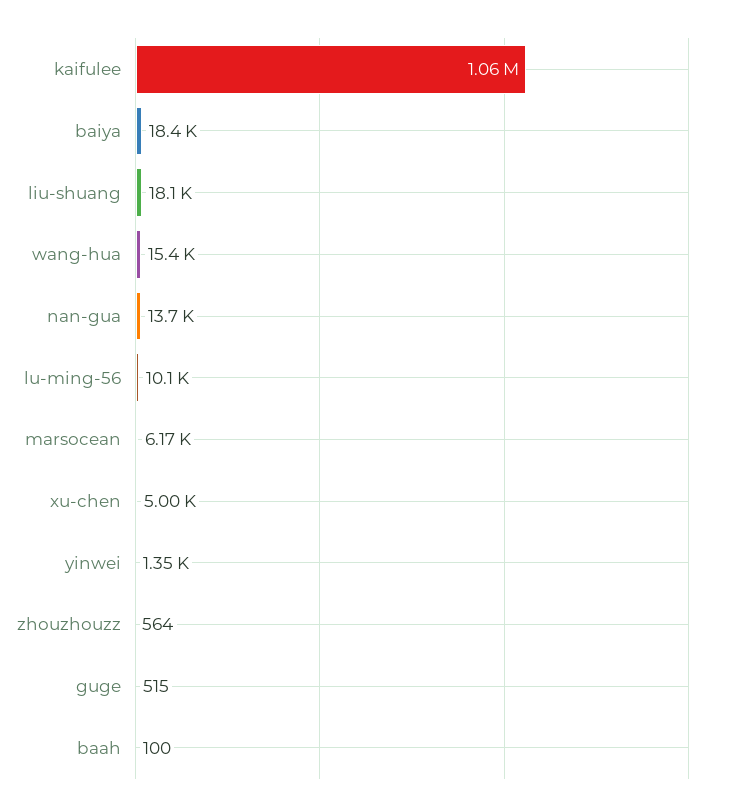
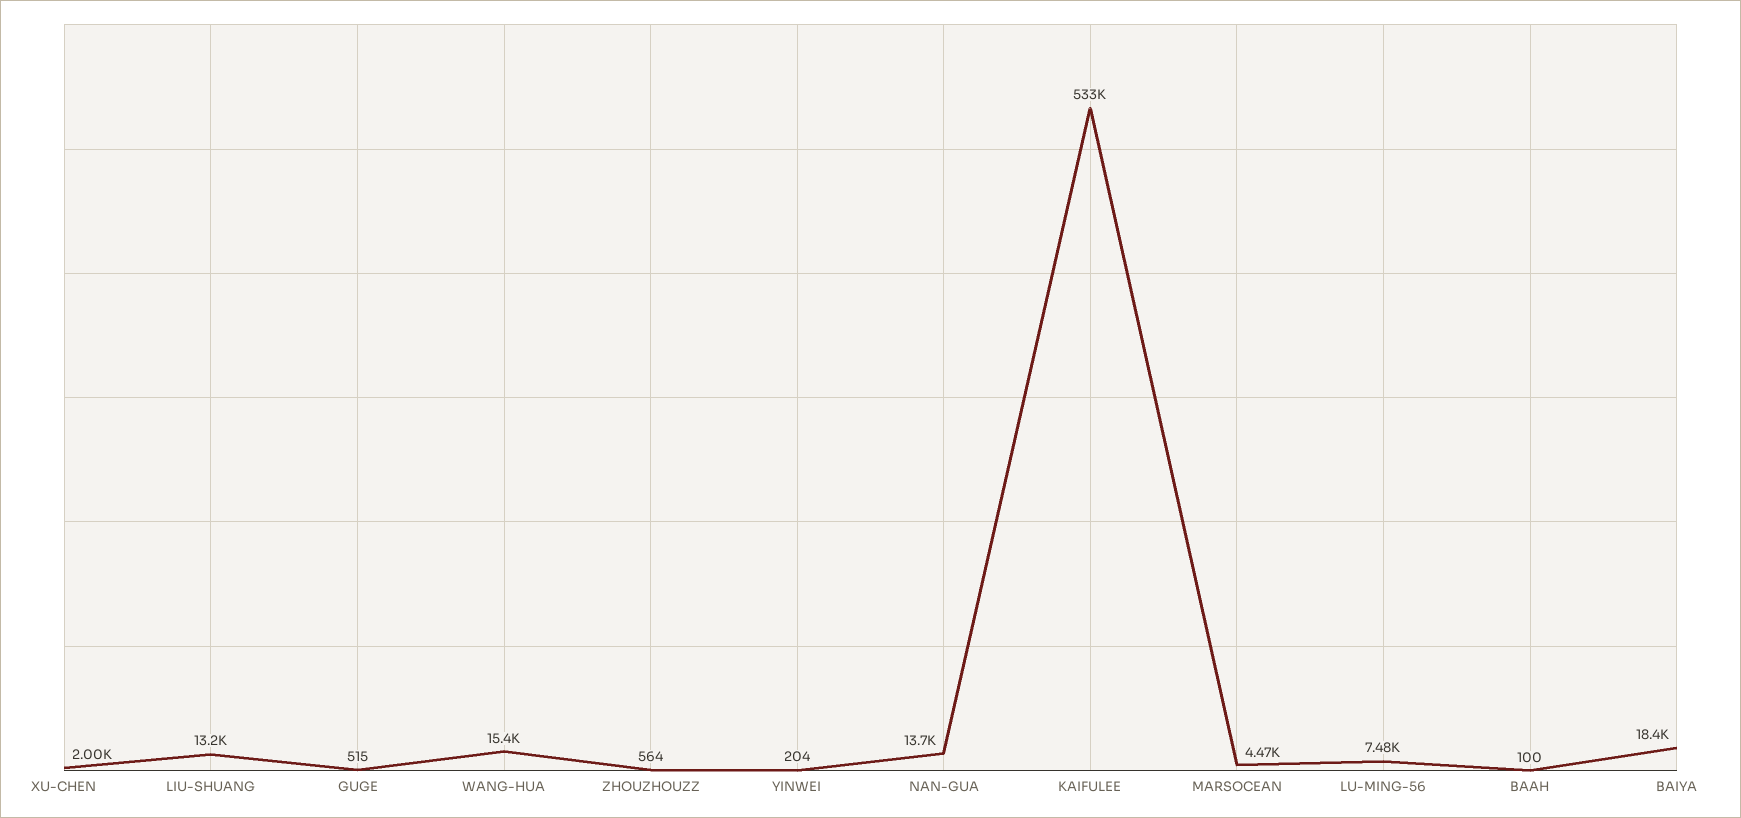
kaifulee: 1060000 -> 533000
liu-shuang: 18100 -> 13200
lu-ming-56: 10100 -> 7480
marsocean: 6170 -> 4470
xu-chen: 5000 -> 2000
yinwei: 1350 -> 204

